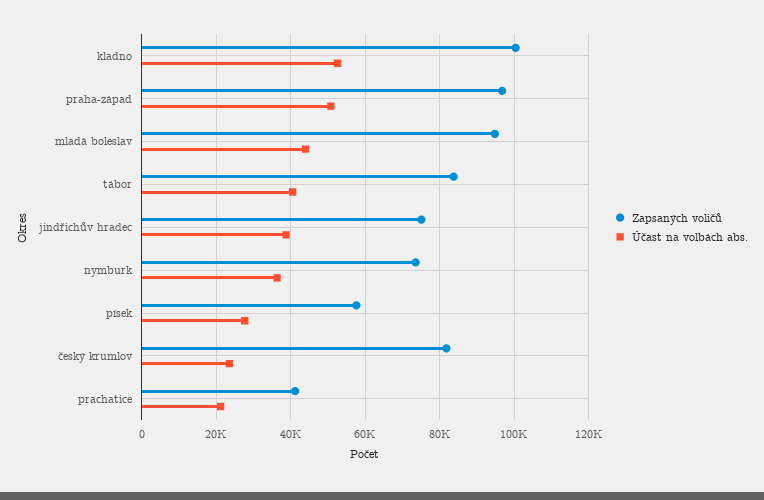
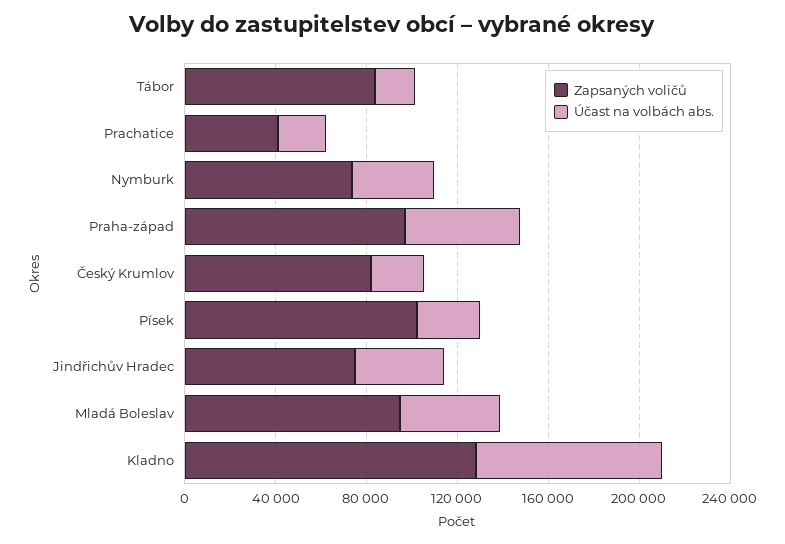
Zapsaných voličů, kladno: 100000 -> 130000
Účast na volbách abs., kladno: 52000 -> 80000
Účast na volbách abs., tábor: 40000 -> 20000
Zapsaných voličů, písek: 58000 -> 100000

